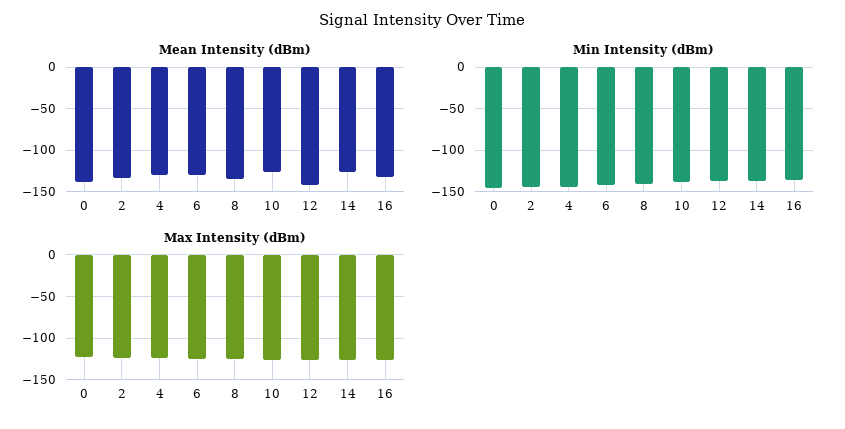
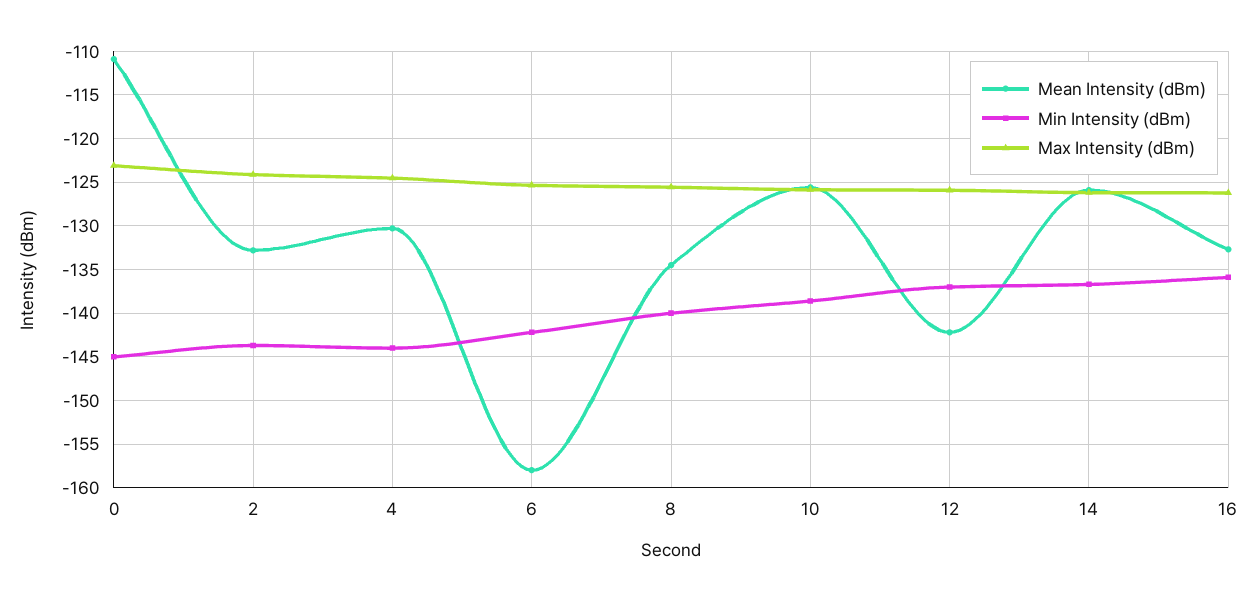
Mean Intensity (dBm), 0: -140 -> -111
Mean Intensity (dBm), 6: -130 -> -158

